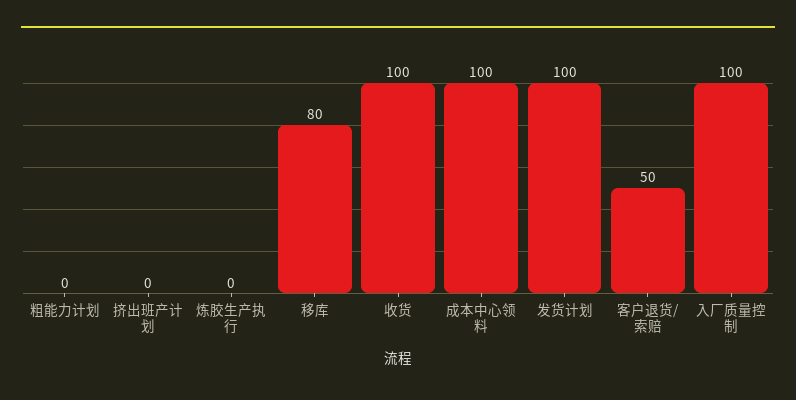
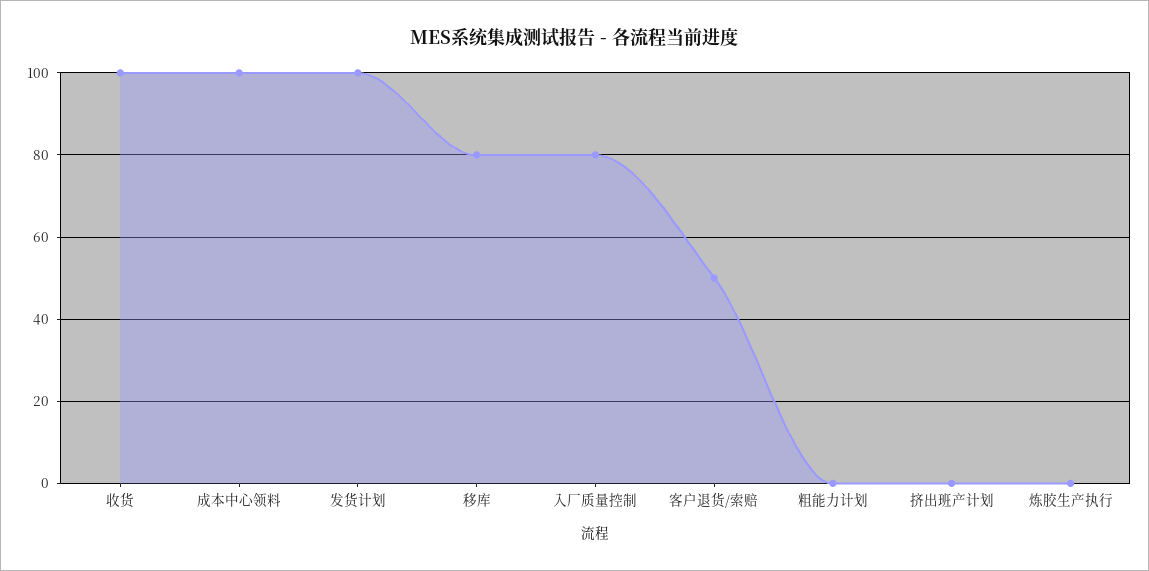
入厂质量控制: 100 -> 80

